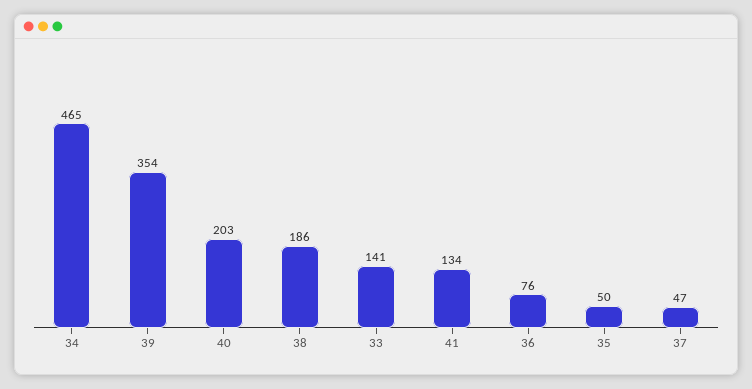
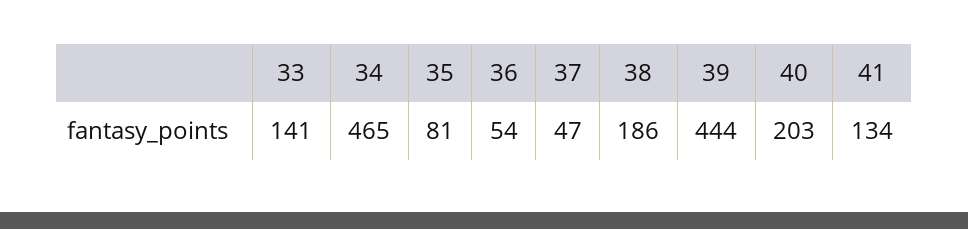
39: 354 -> 444
36: 76 -> 54
35: 50 -> 81

